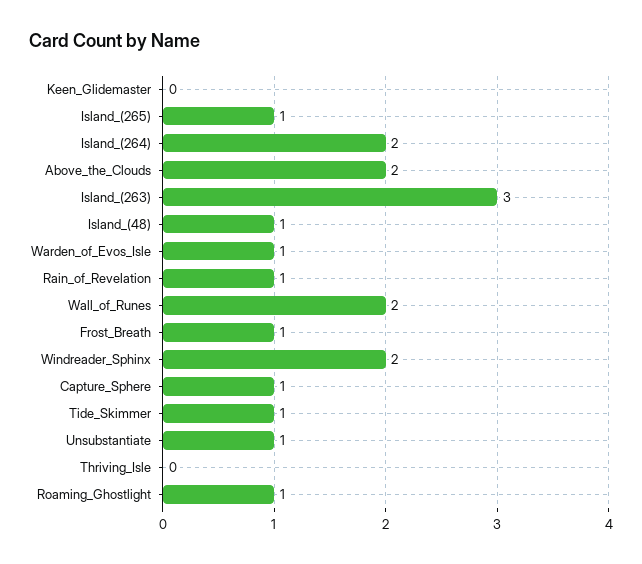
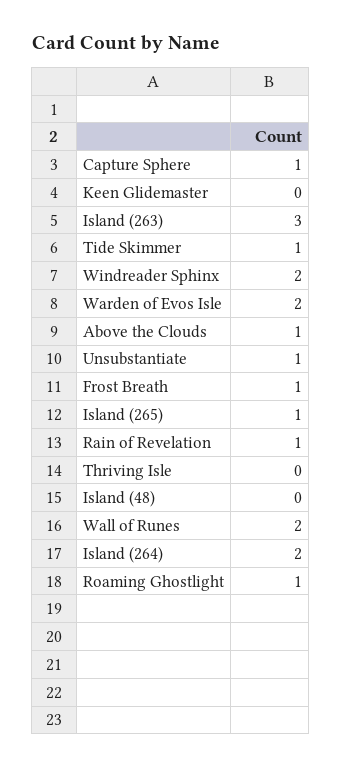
Above_the_Clouds: 2 -> 1
Island_(48): 1 -> 0
Warden_of_Evos_Isle: 1 -> 2

